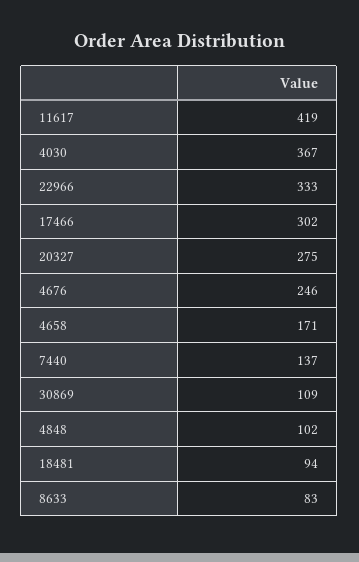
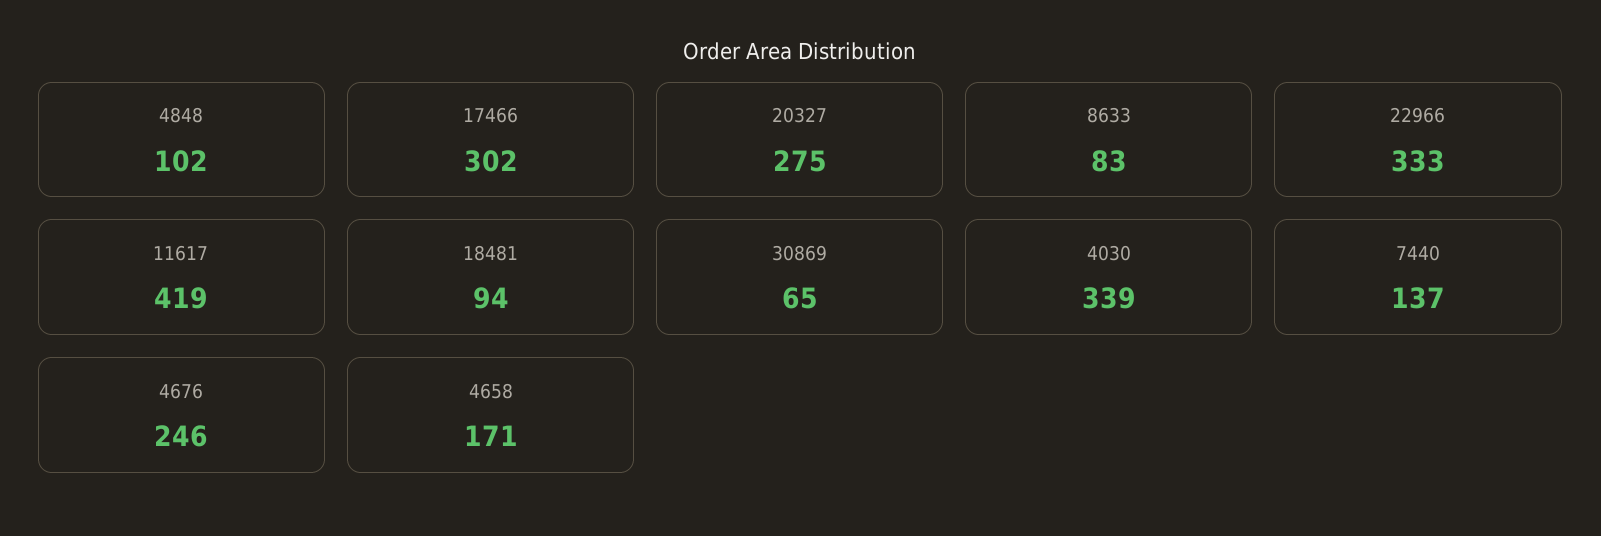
4030: 367 -> 339
30869: 109 -> 65

